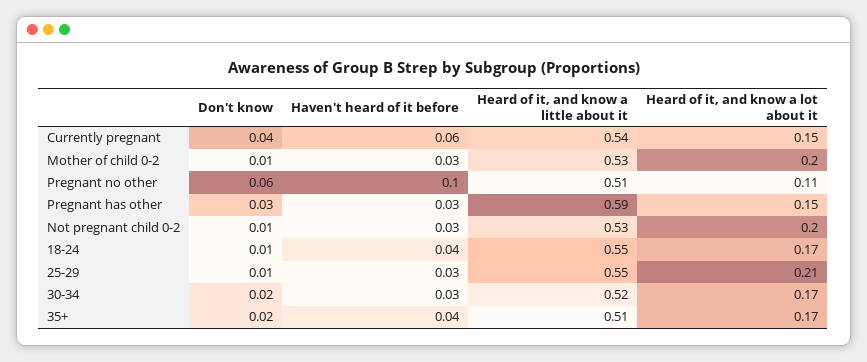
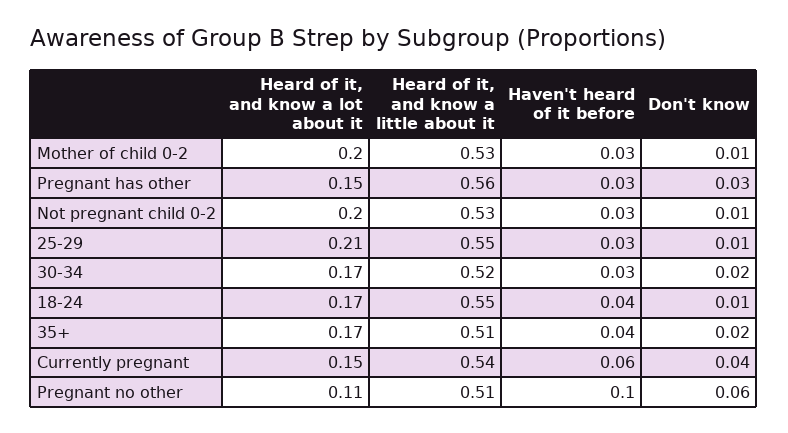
Heard of it, and know a little about it, Pregnant has other: 0.59 -> 0.56

